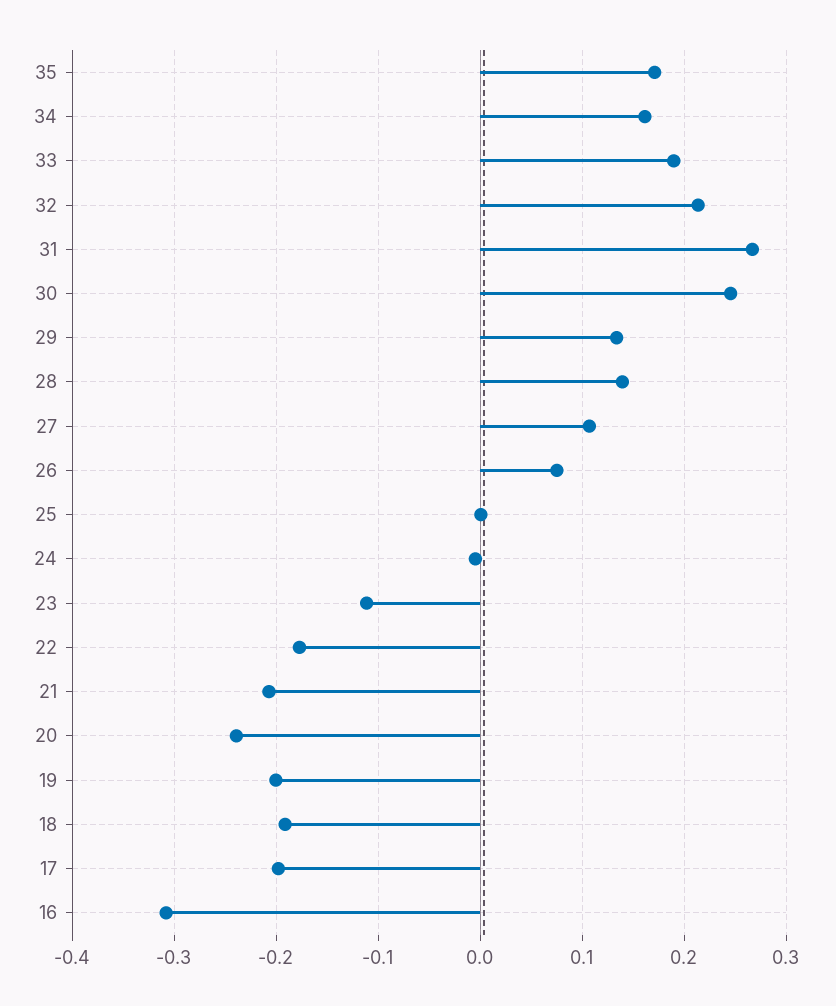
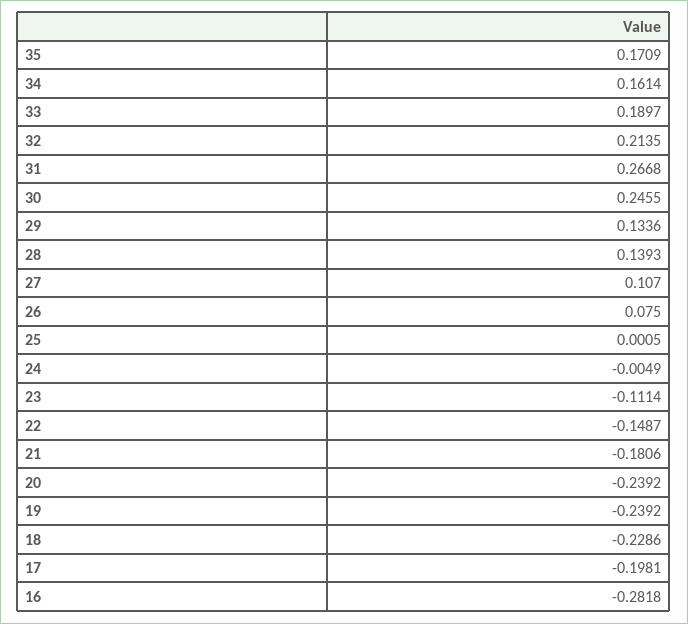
22: -0.18 -> -0.1487
21: -0.21 -> -0.1806
19: -0.2 -> -0.2392
18: -0.19 -> -0.2286
16: -0.31 -> -0.2818

